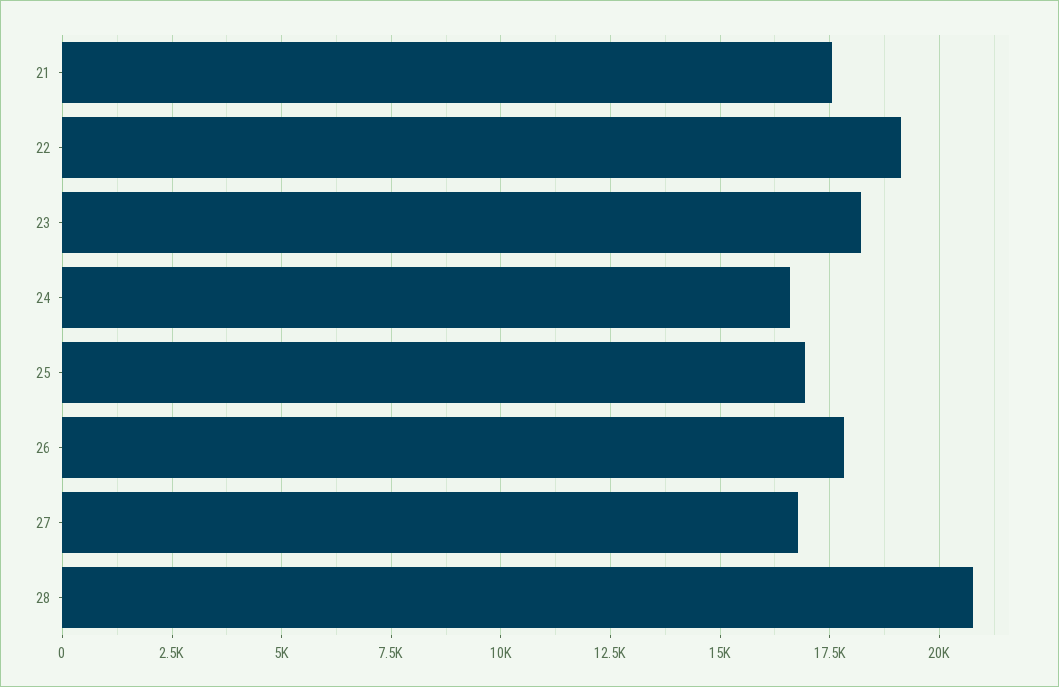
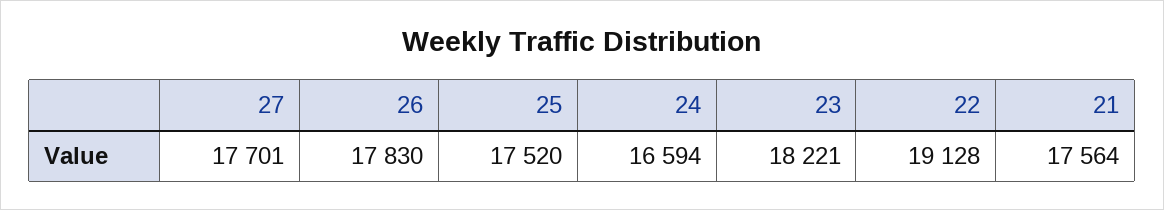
25: 17000 -> 17520
27: 16750 -> 17701
28: 20750 -> none

